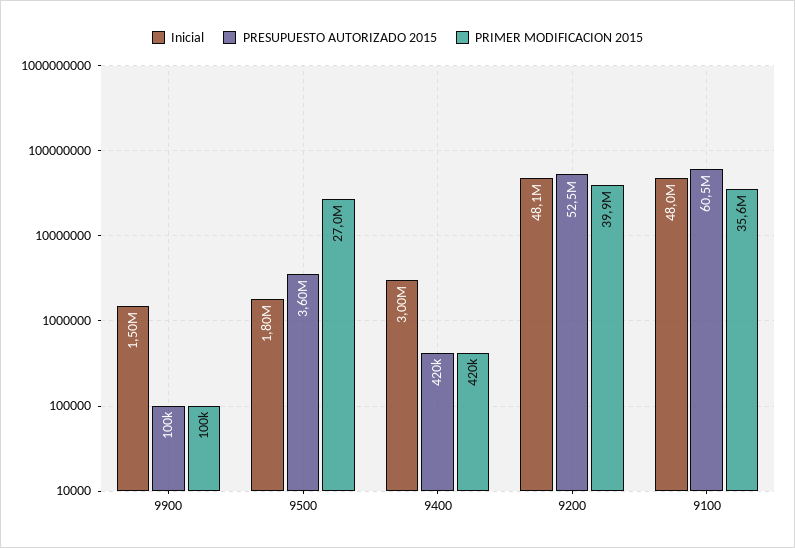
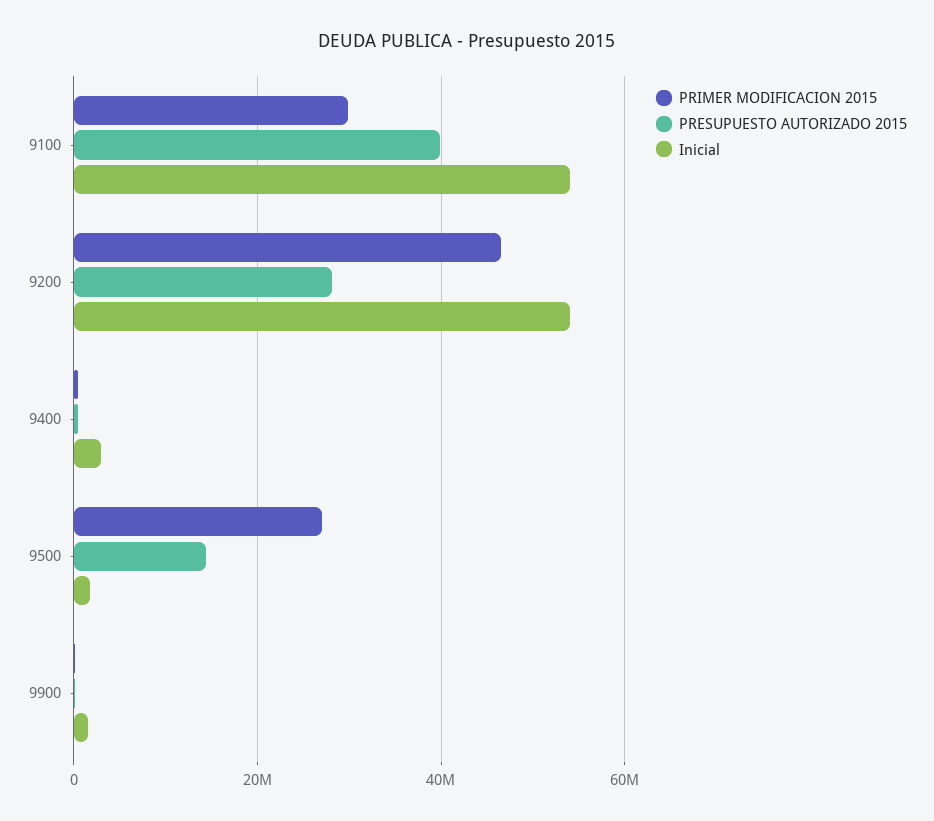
PRESUPUESTO AUTORIZADO 2015, 9500: 3600000 -> 14000000
Inicial, 9200: 48100000 -> 54000000
PRESUPUESTO AUTORIZADO 2015, 9200: 52500000 -> 28000000
PRIMER MODIFICACION 2015, 9200: 39900000 -> 46000000
Inicial, 9100: 48000000 -> 54000000
PRESUPUESTO AUTORIZADO 2015, 9100: 60500000 -> 40000000
PRIMER MODIFICACION 2015, 9100: 35600000 -> 30000000

